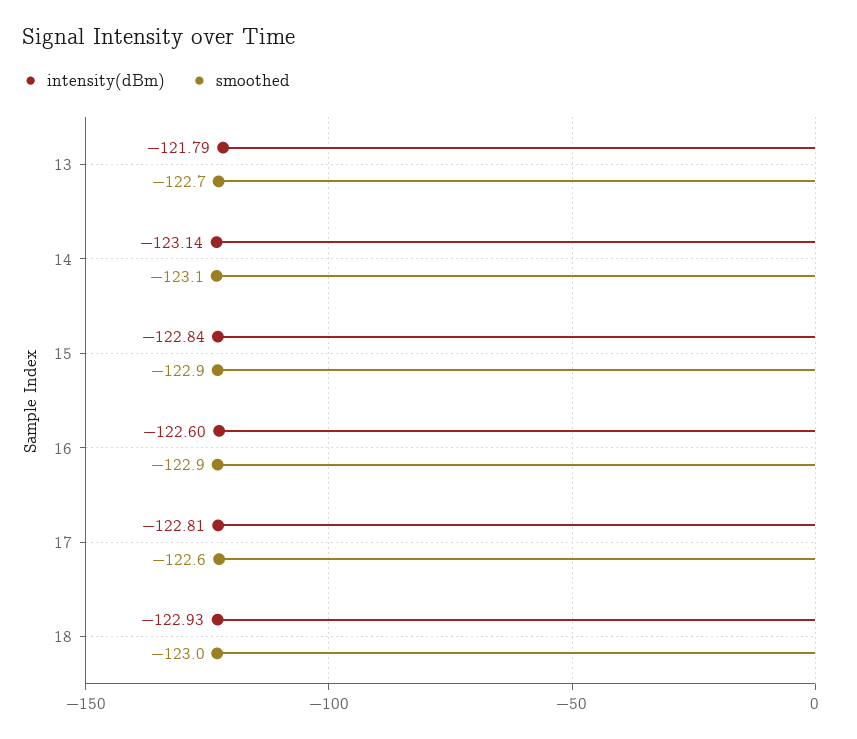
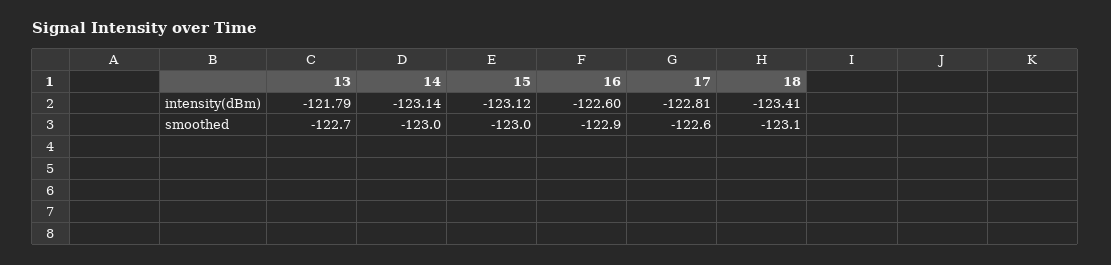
smoothed, 14: -123.1 -> -123
intensity(dBm), 15: -122.84 -> -123.12
smoothed, 15: -122.9 -> -123
intensity(dBm), 18: -122.93 -> -123.41
smoothed, 18: -123 -> -123.1

